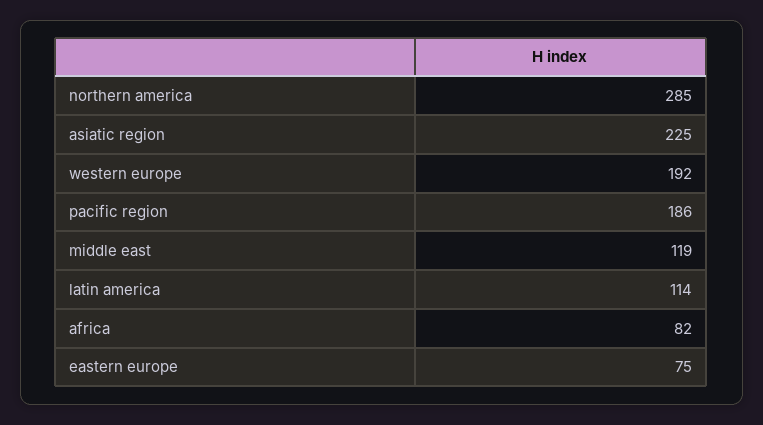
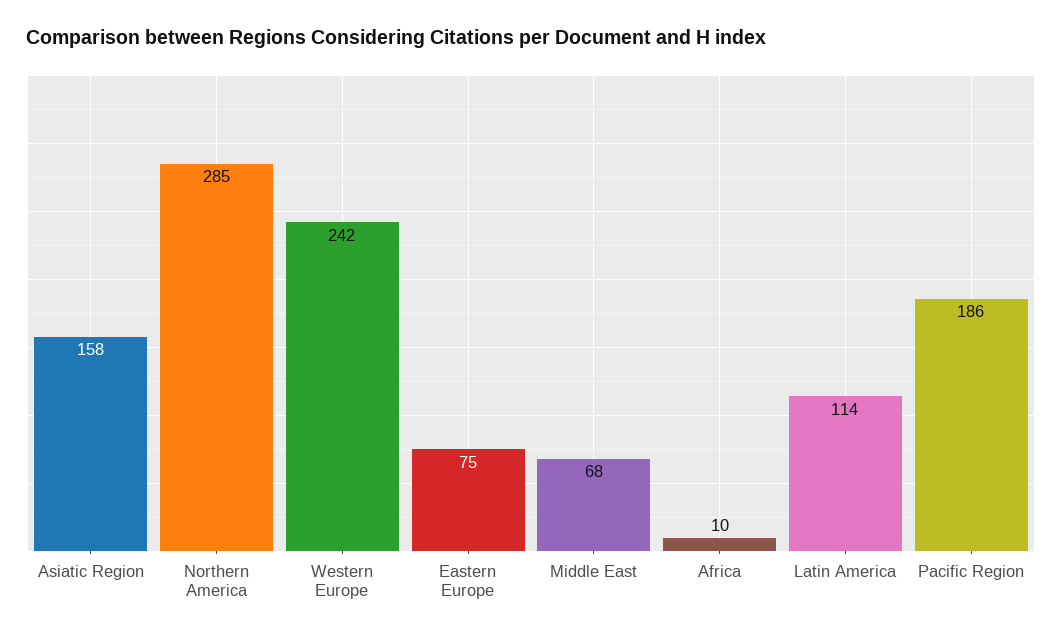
asiatic region: 225 -> 158
western europe: 192 -> 242
middle east: 119 -> 68
africa: 82 -> 10

